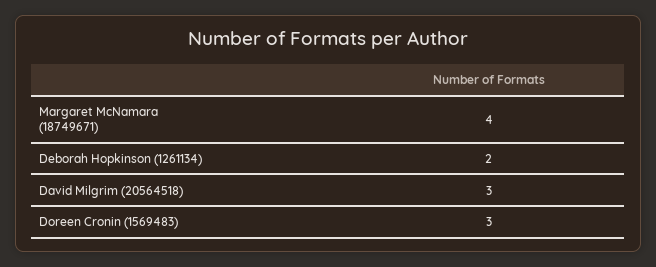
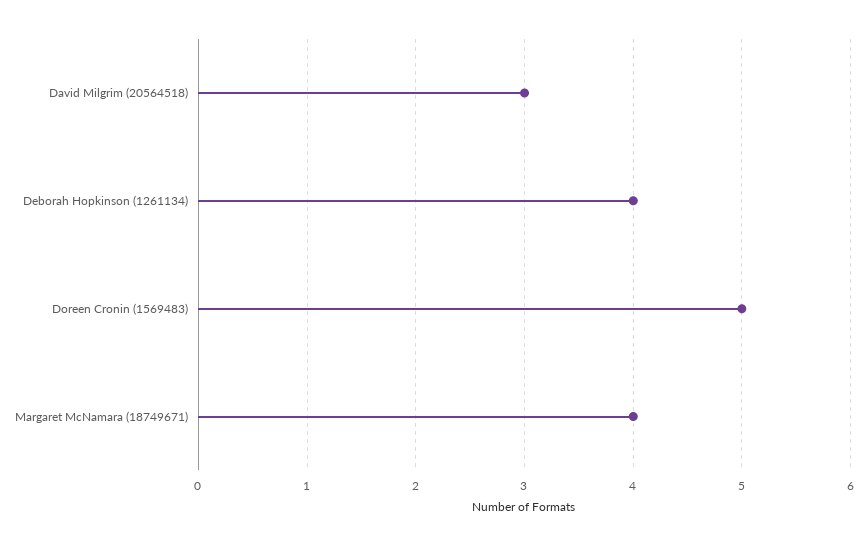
Deborah Hopkinson (1261134): 2 -> 4
Doreen Cronin (1569483): 3 -> 5

